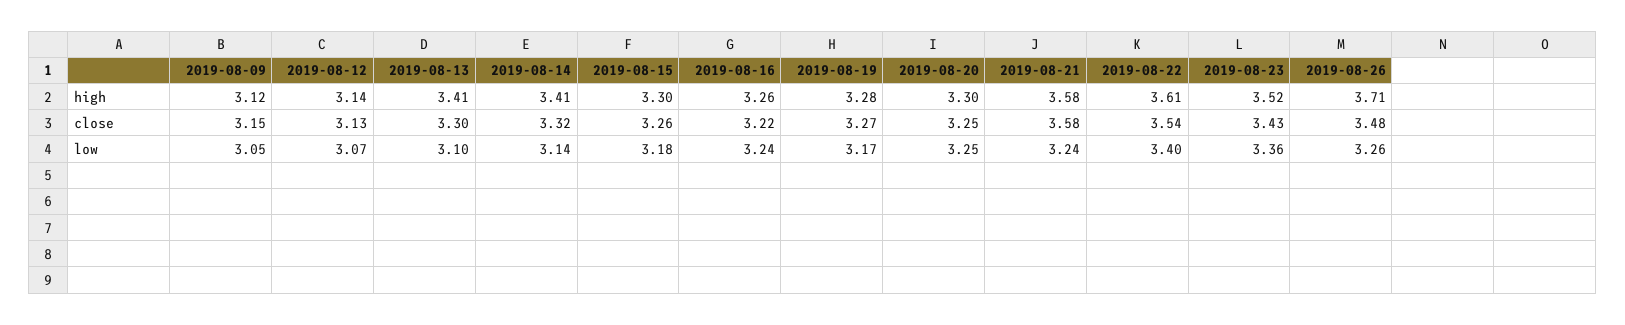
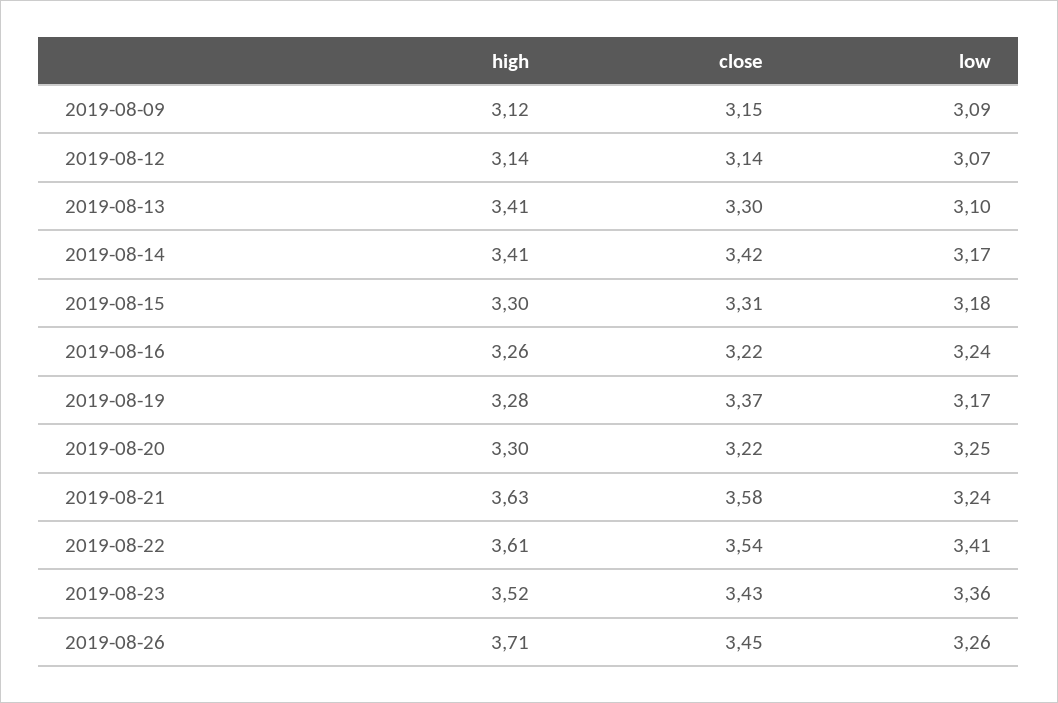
2019-08-21, high: 3.58 -> 3.63
2019-08-12, close: 3.13 -> 3.14
2019-08-14, close: 3.32 -> 3.42
2019-08-15, close: 3.26 -> 3.31
2019-08-19, close: 3.27 -> 3.37
2019-08-20, close: 3.25 -> 3.22
2019-08-26, close: 3.48 -> 3.45
2019-08-09, low: 3.05 -> 3.09
2019-08-14, low: 3.14 -> 3.17
2019-08-22, low: 3.4 -> 3.41

